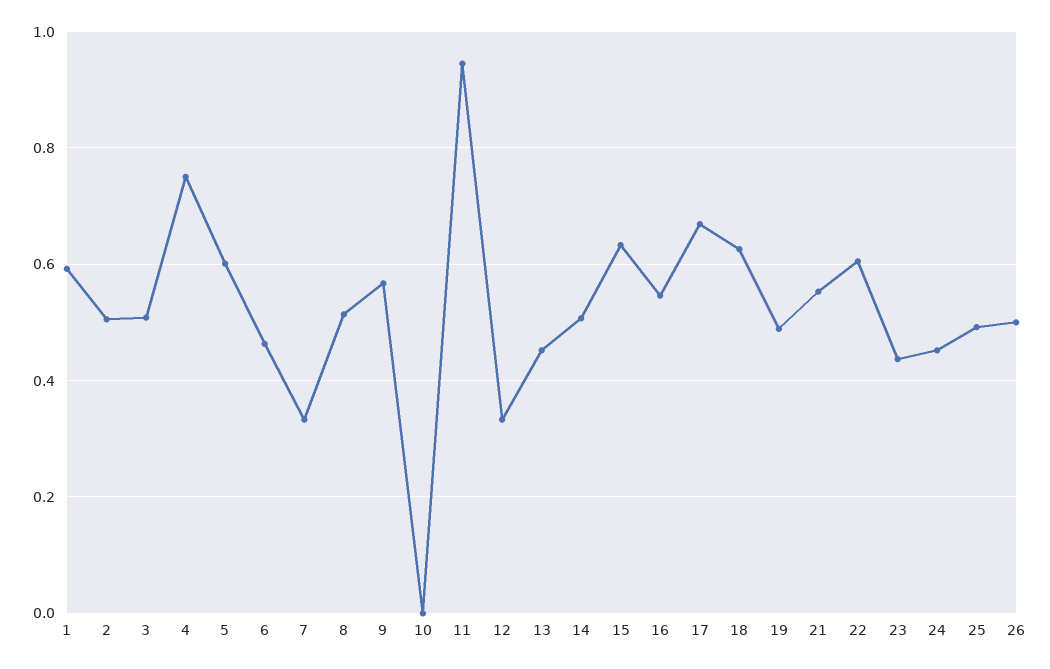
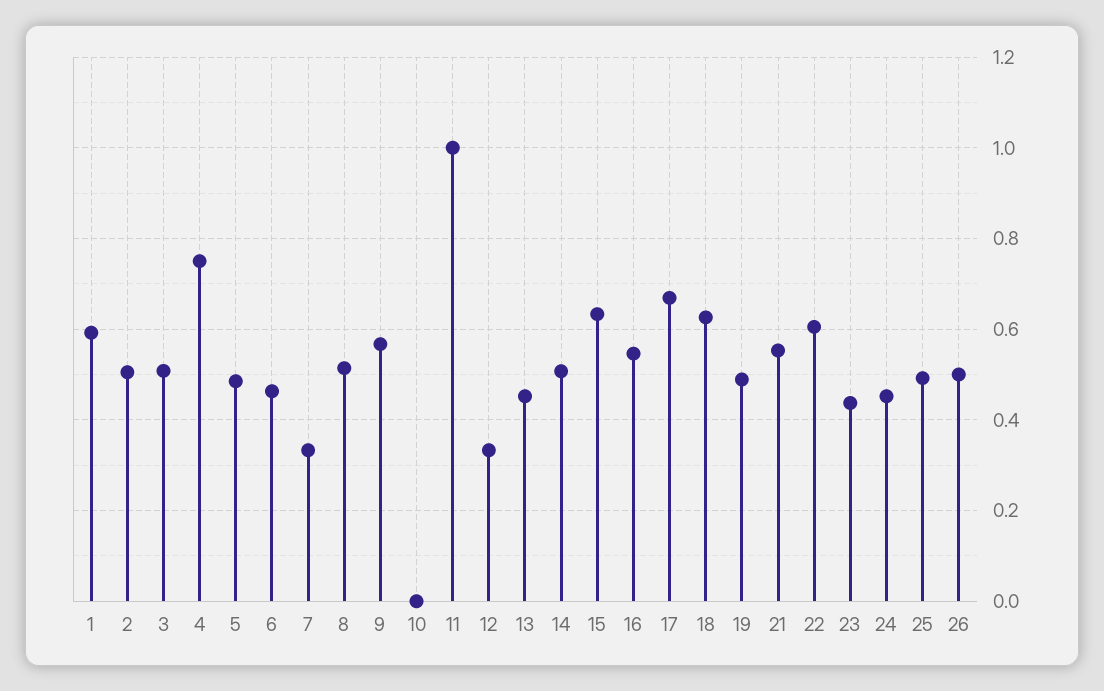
5: 0.6 -> 0.48
11: 0.94 -> 1

